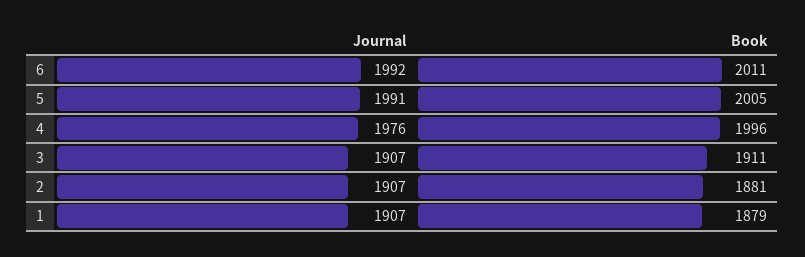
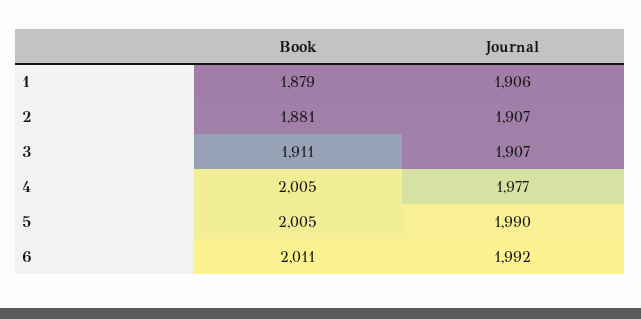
Journal, 5: 1991 -> 1990
Journal, 4: 1976 -> 1977
Book, 4: 1996 -> 2005
Journal, 1: 1907 -> 1906

